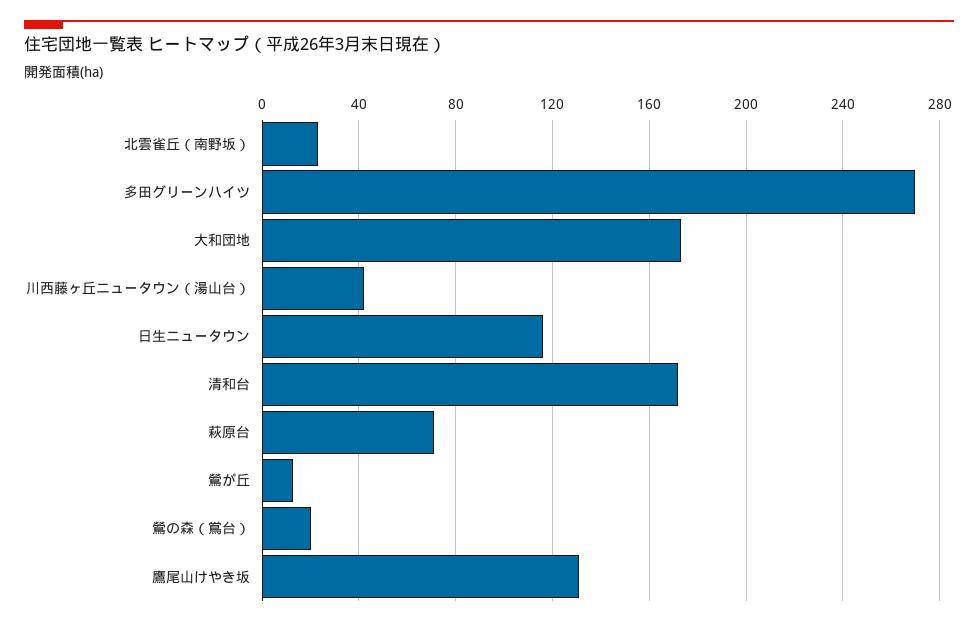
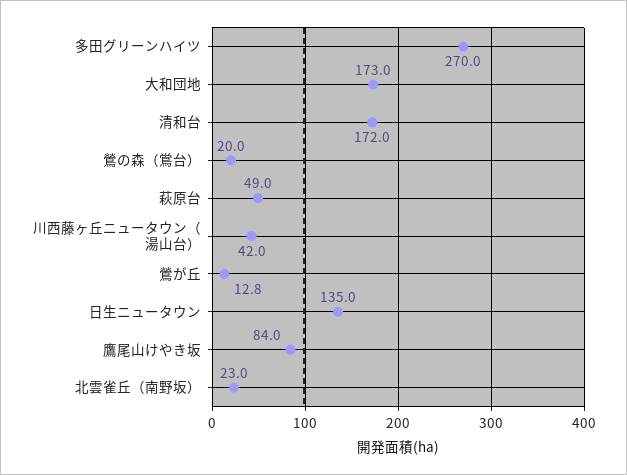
日生ニュータウン: 115 -> 135
萩原台: 70 -> 49
鷹尾山けやき坂: 130 -> 84

